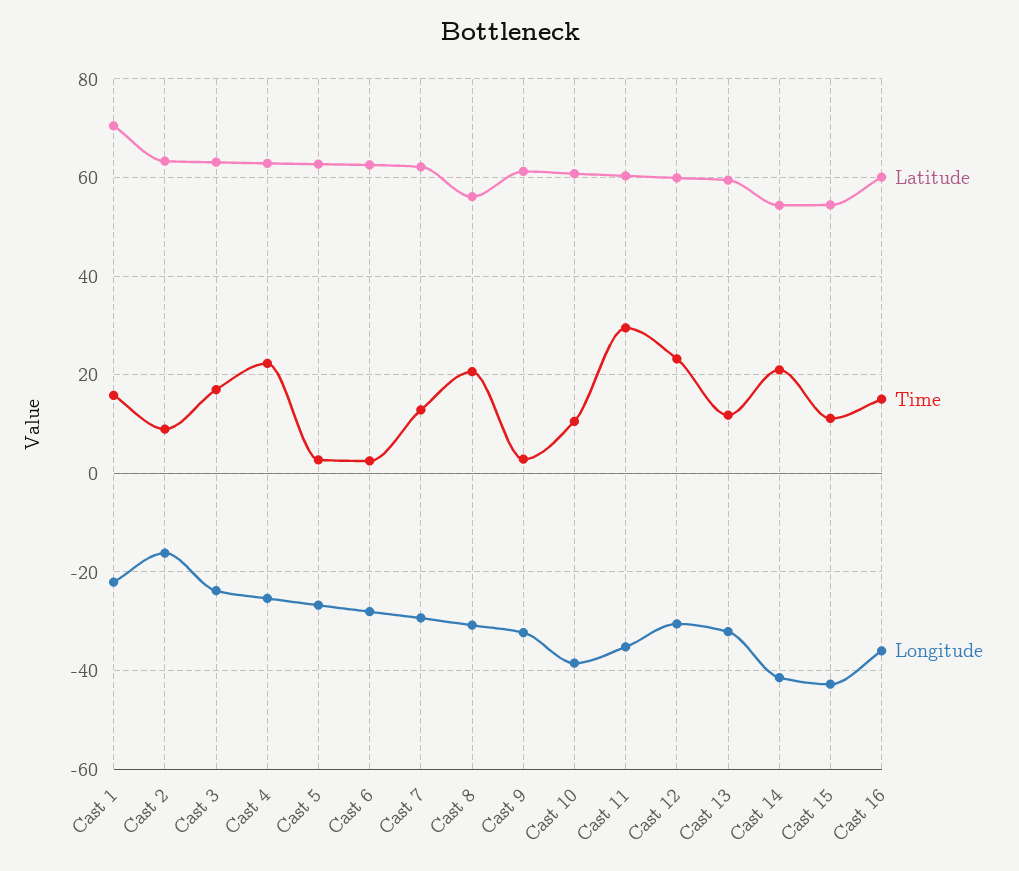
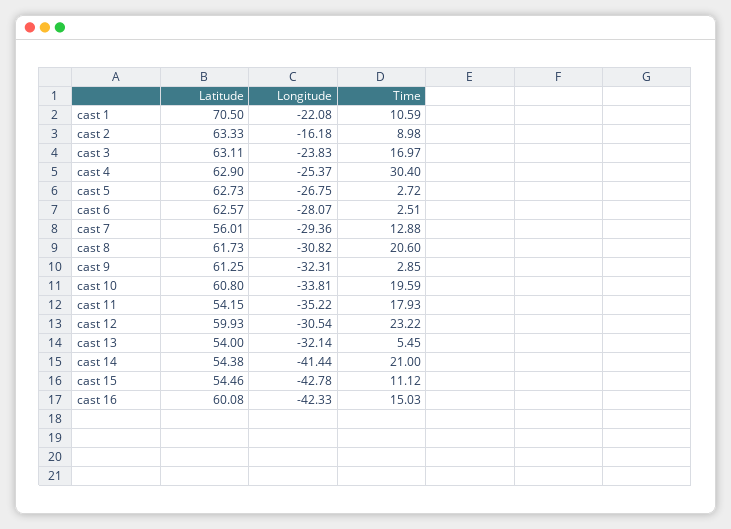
Time, Cast 1: 16 -> 10.59
Time, Cast 4: 22 -> 30.4
Latitude, Cast 7: 62 -> 56.01
Latitude, Cast 8: 56 -> 61.73
Time, Cast 10: 10 -> 19.59
Longitude, Cast 10: -38 -> -33.81
Latitude, Cast 11: 60 -> 54.15
Time, Cast 11: 30 -> 17.93
Latitude, Cast 13: 60 -> 54
Time, Cast 13: 12 -> 5.45
Longitude, Cast 16: -36 -> -42.33

